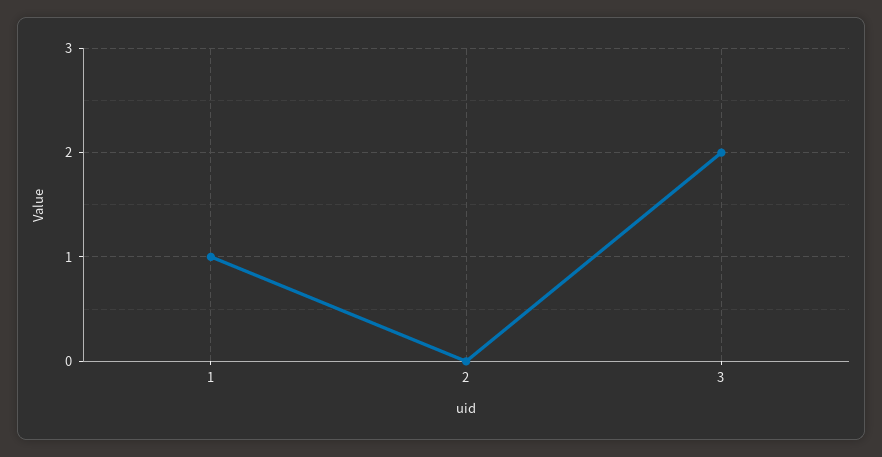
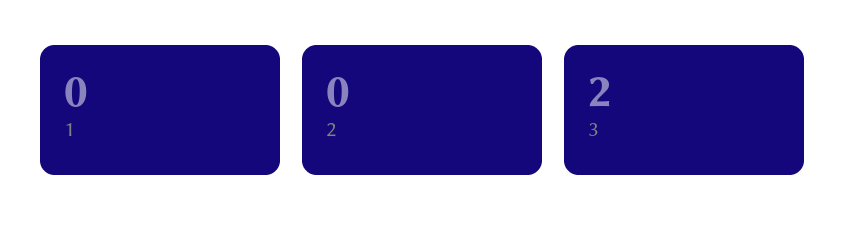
1: 1 -> 0

